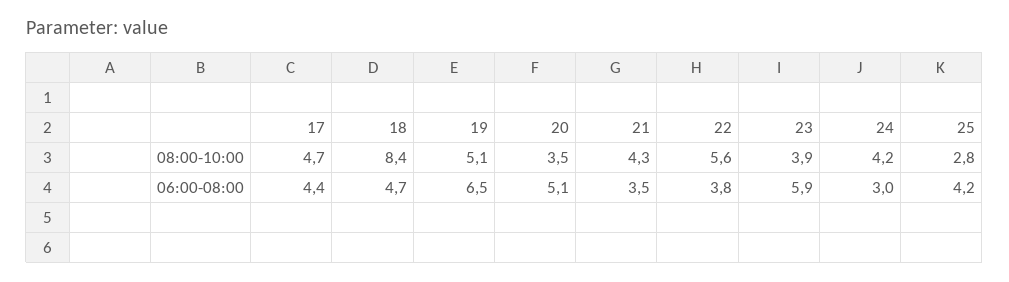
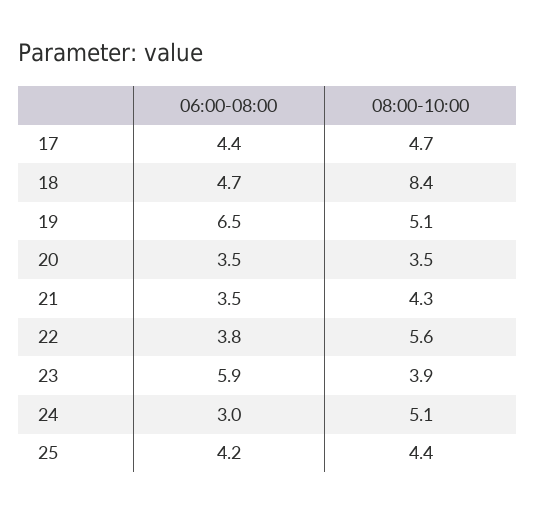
24, 08:00-10:00: 4.2 -> 5.1
25, 08:00-10:00: 2.8 -> 4.4
20, 06:00-08:00: 5.1 -> 3.5

